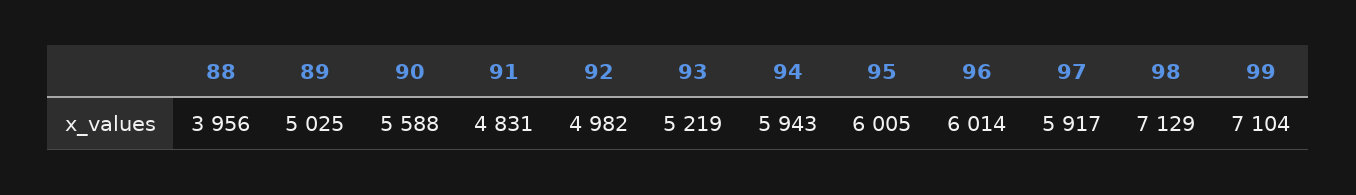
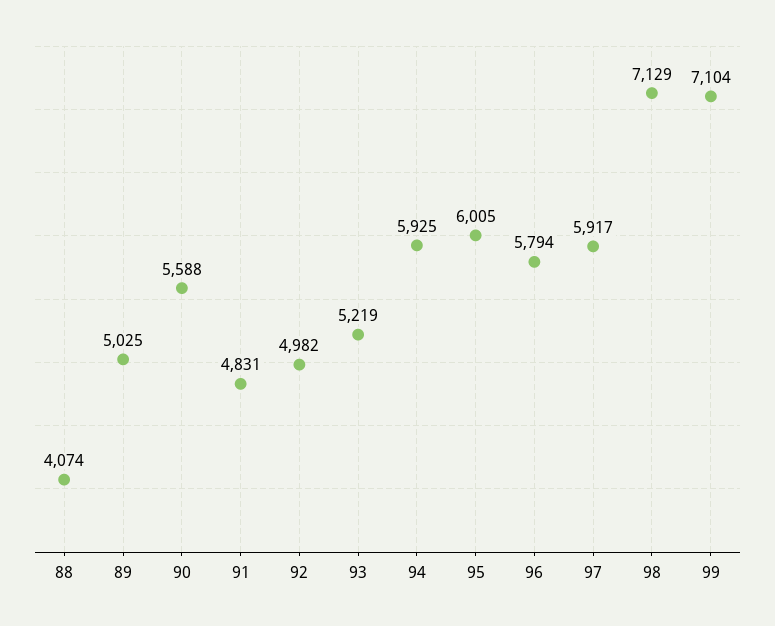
88: 3956 -> 4074
94: 5943 -> 5925
96: 6014 -> 5794

